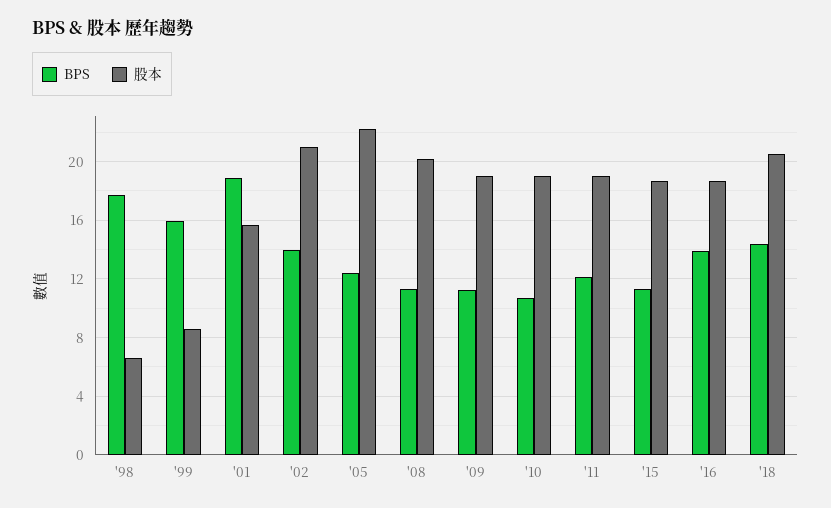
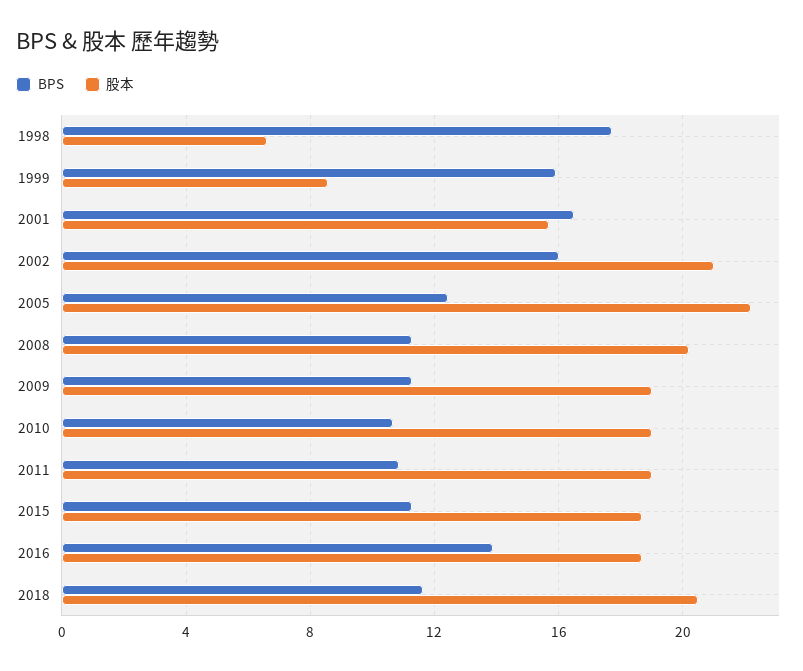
BPS, '01: 19 -> 16.5
BPS, '02: 14 -> 16
BPS, '11: 12 -> 11
BPS, '18: 14.5 -> 11.5

